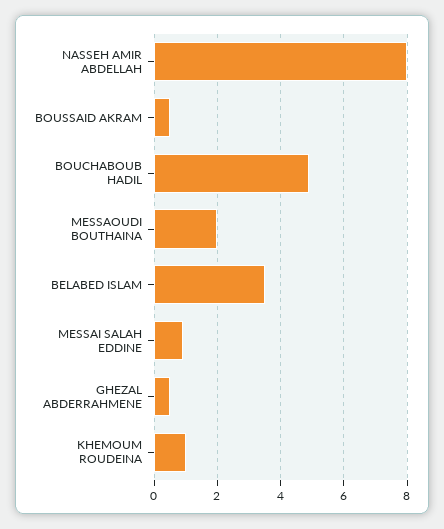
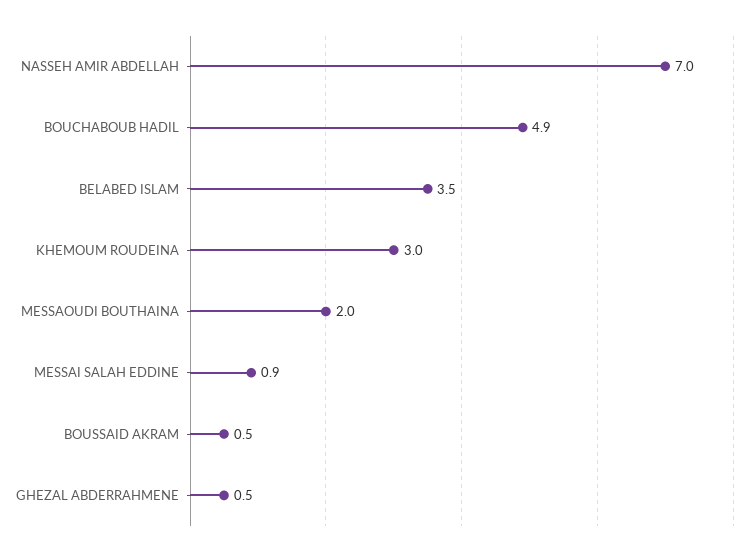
NASSEH AMIR ABDELLAH: 8 -> 7
KHEMOUM ROUDEINA: 1 -> 3

